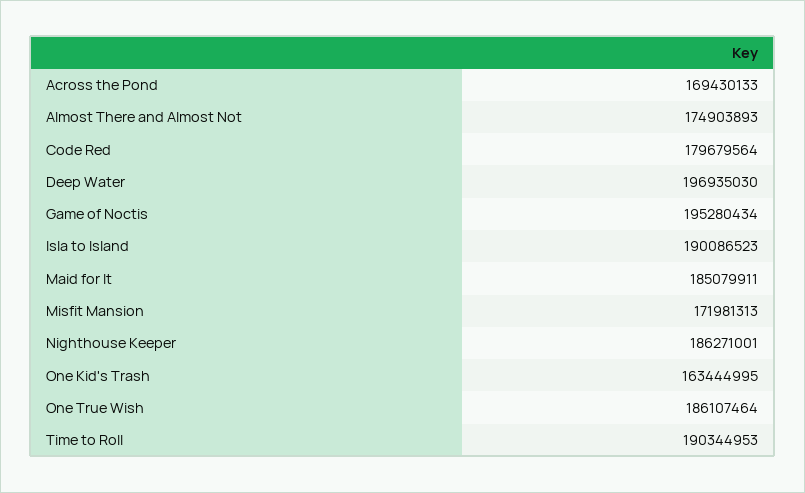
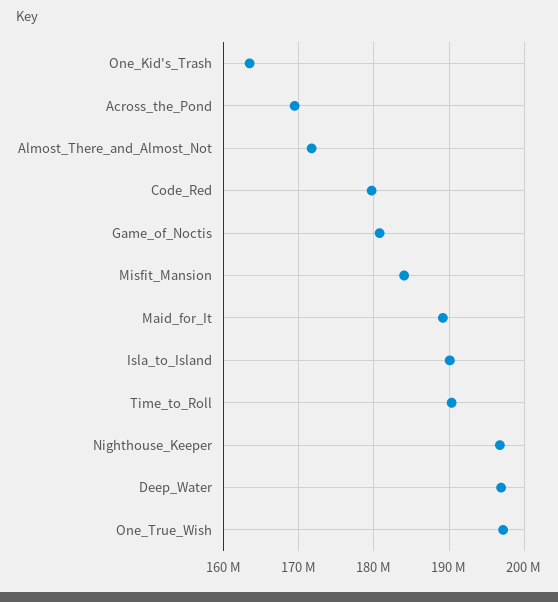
Almost There and Almost Not: 174903893 -> 172000000
Game of Noctis: 195280434 -> 181000000
Maid for It: 185079911 -> 189000000
Misfit Mansion: 171981313 -> 184000000
Nighthouse Keeper: 186271001 -> 197000000
One True Wish: 186107464 -> 197000000

